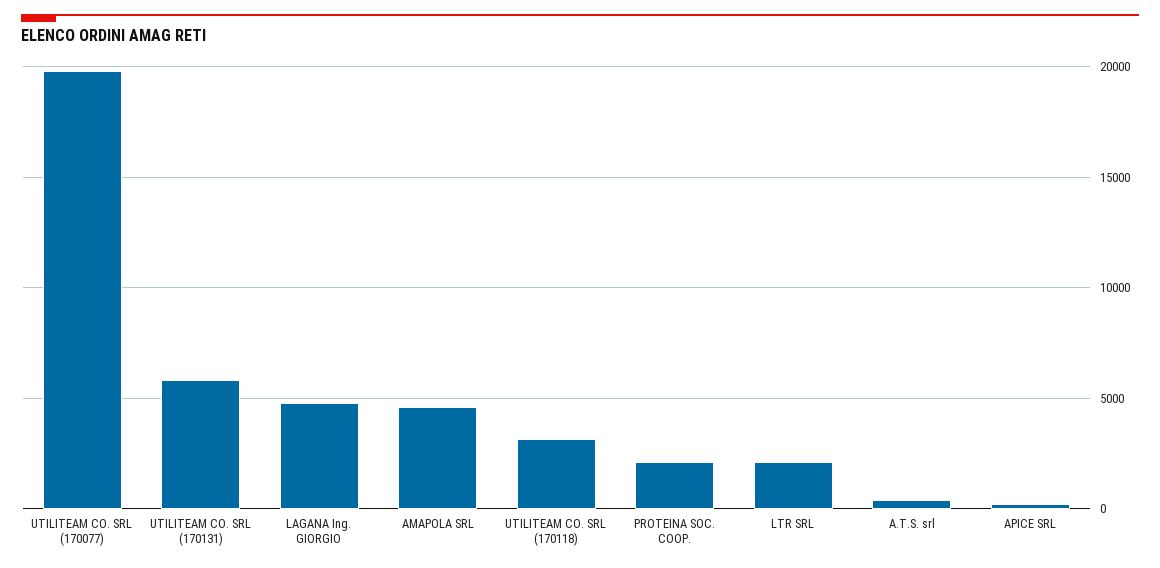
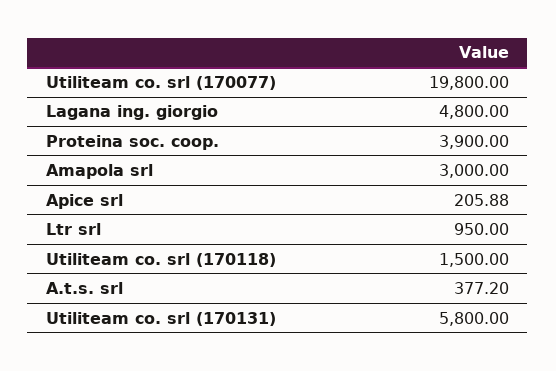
AMAPOLA SRL: 4500 -> 3000
UTILITEAM CO. SRL (170118): 3000 -> 1500
PROTEINA SOC. COOP.: 2000 -> 3900
LTR SRL: 2000 -> 950

